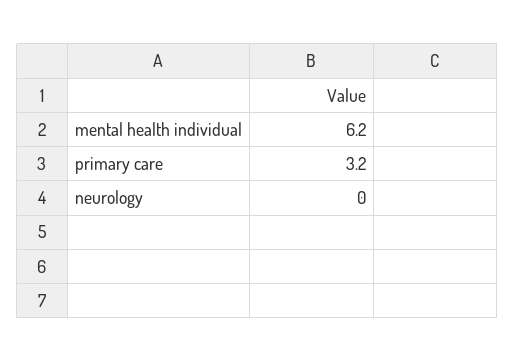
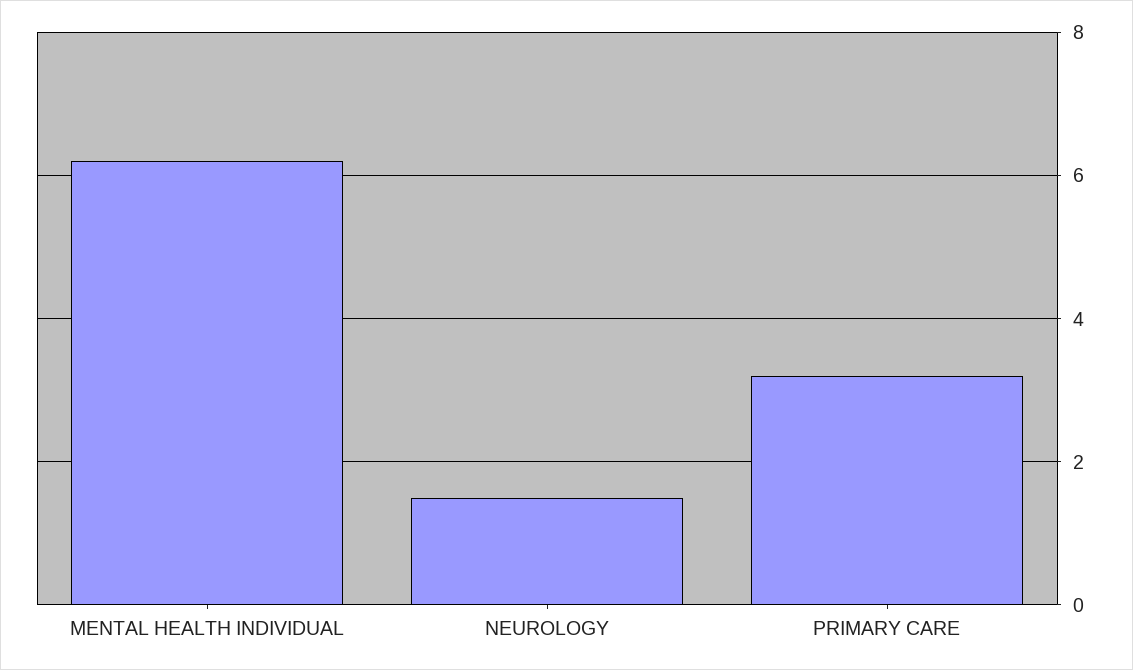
neurology: 0 -> 1.5

